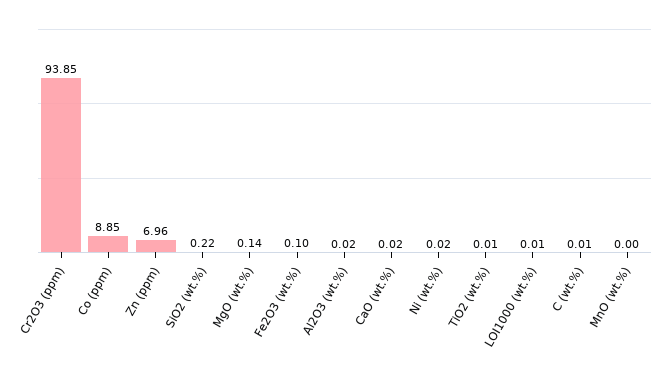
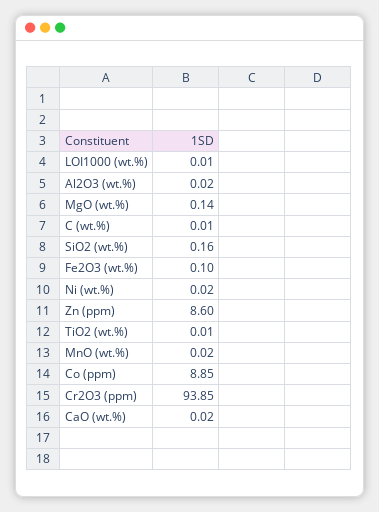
Zn (ppm): 6.96 -> 8.6
SiO2 (wt.%): 0.22 -> 0.16
MnO (wt.%): 0 -> 0.02

